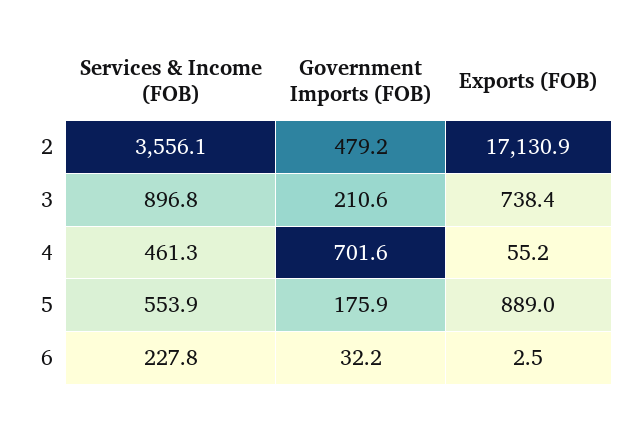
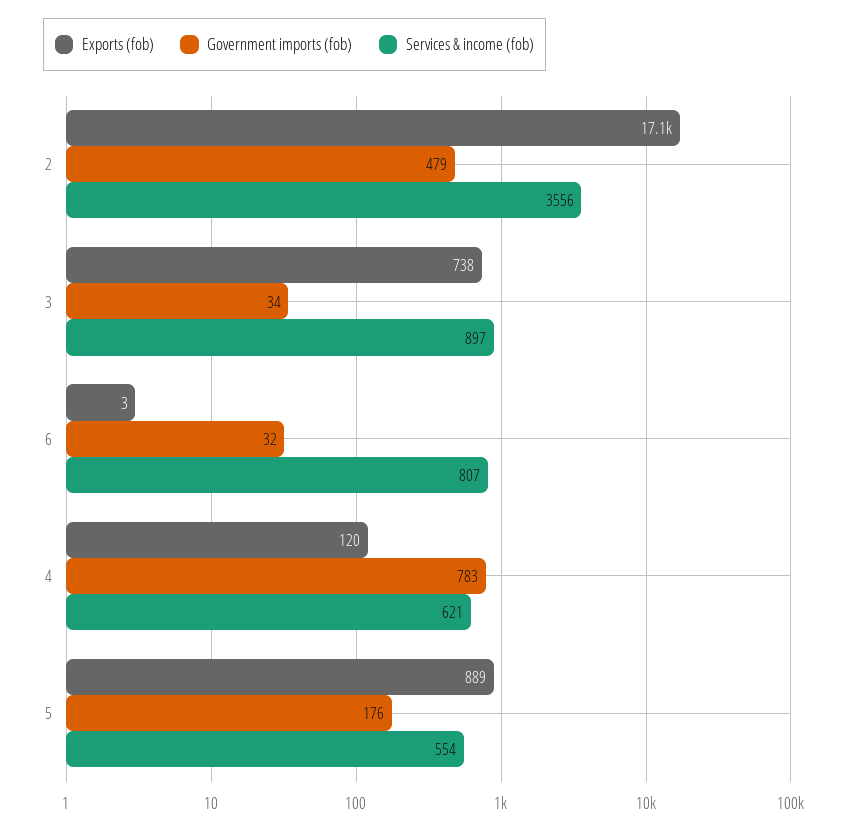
Government Imports (FOB), 3: 210.6 -> 34
Services & Income (FOB), 4: 461.3 -> 621
Government Imports (FOB), 4: 701.6 -> 783
Exports (FOB), 4: 55.2 -> 120
Services & Income (FOB), 6: 227.8 -> 807

